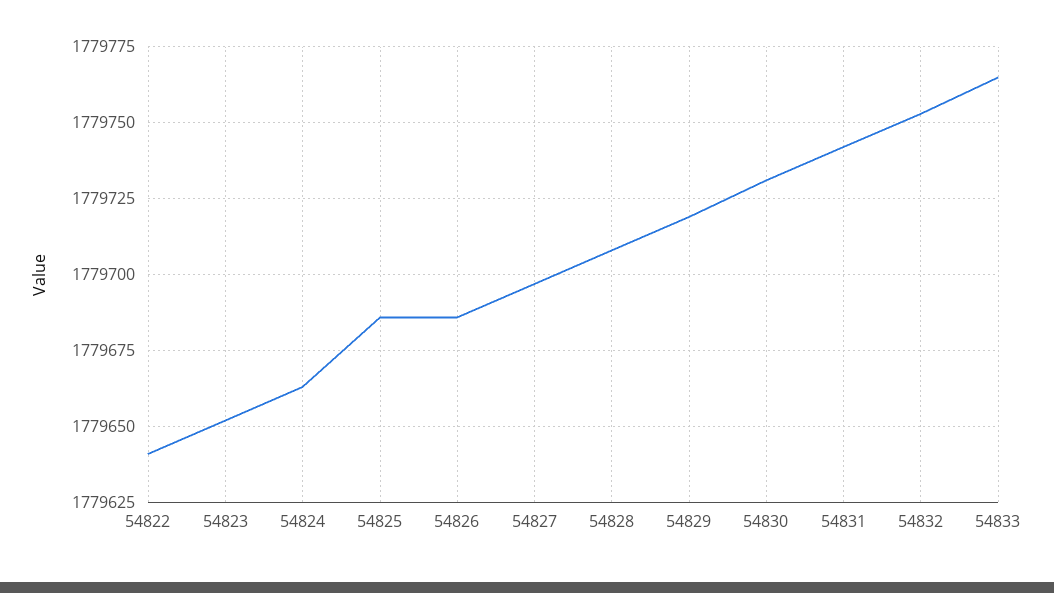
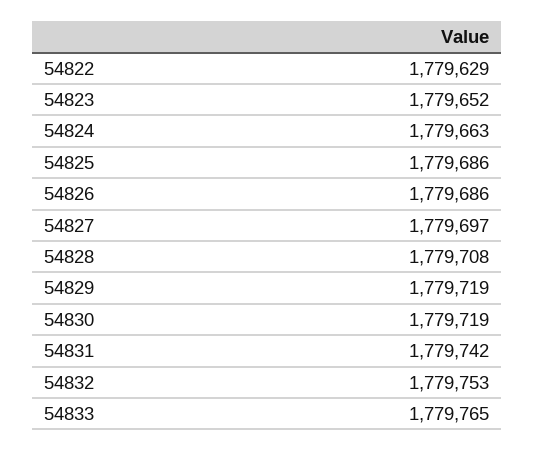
54822: 1779640 -> 1779629
54830: 1779730 -> 1779719

